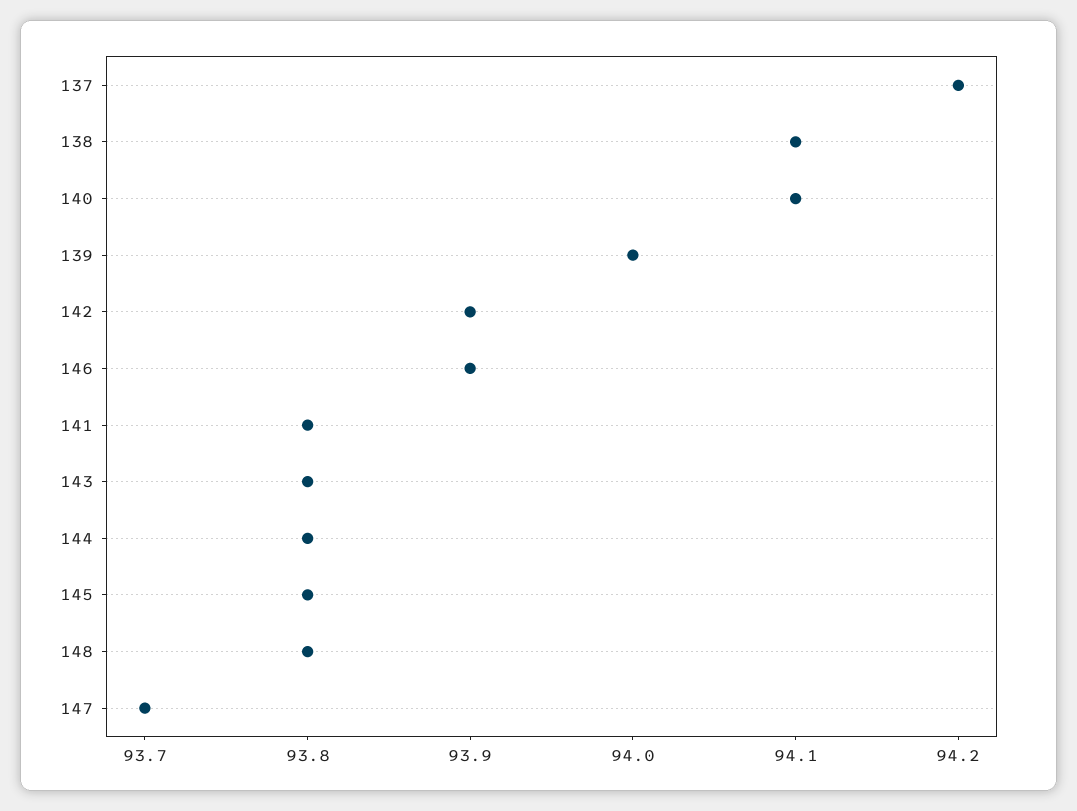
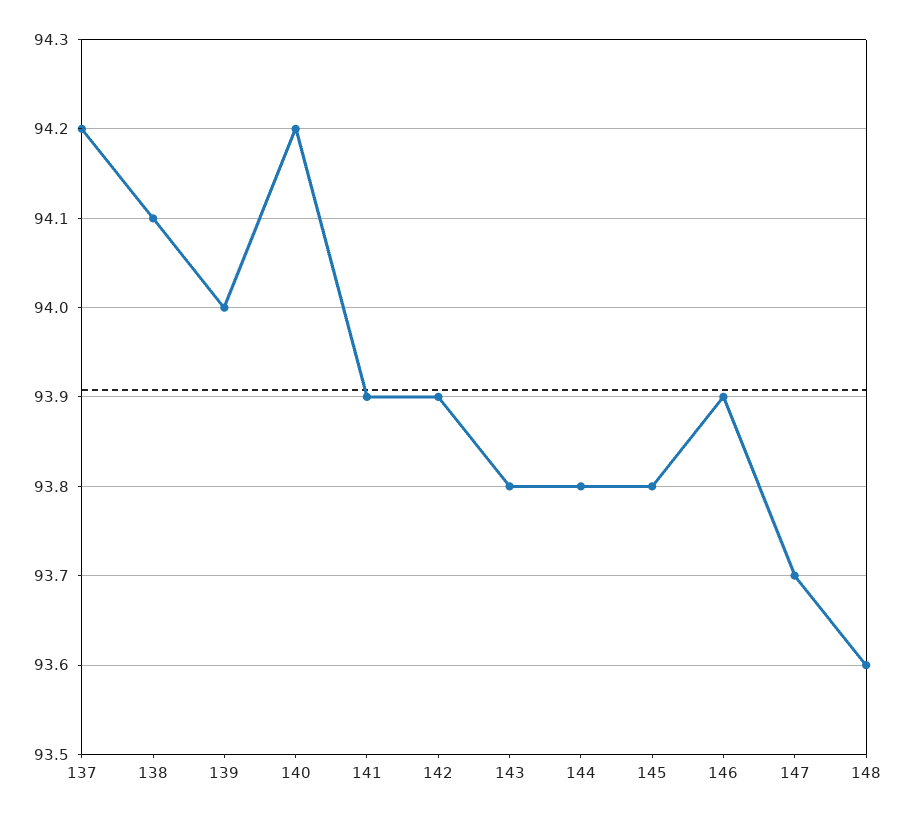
140: 94.1 -> 94.2
141: 93.8 -> 93.9
148: 93.8 -> 93.6

